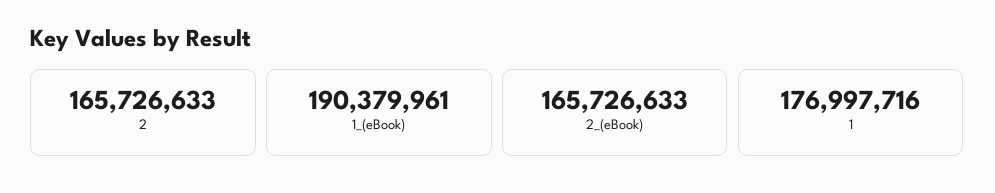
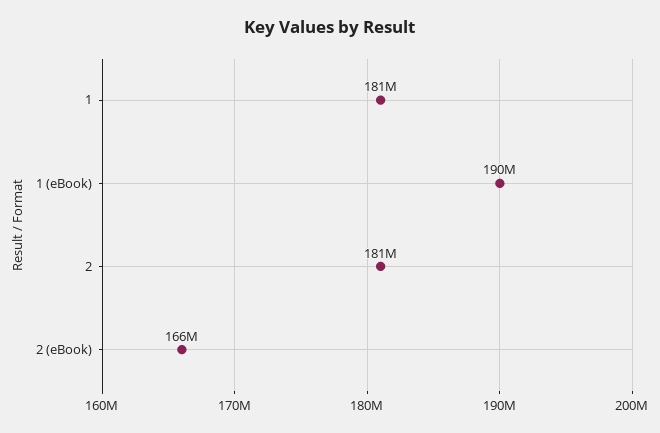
2: 165726633 -> 181000000
1: 176997716 -> 181000000

